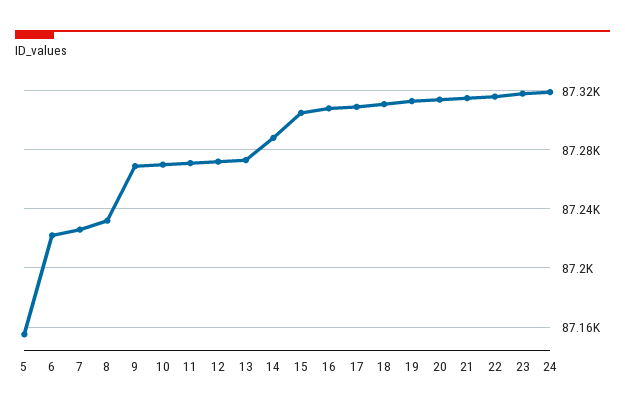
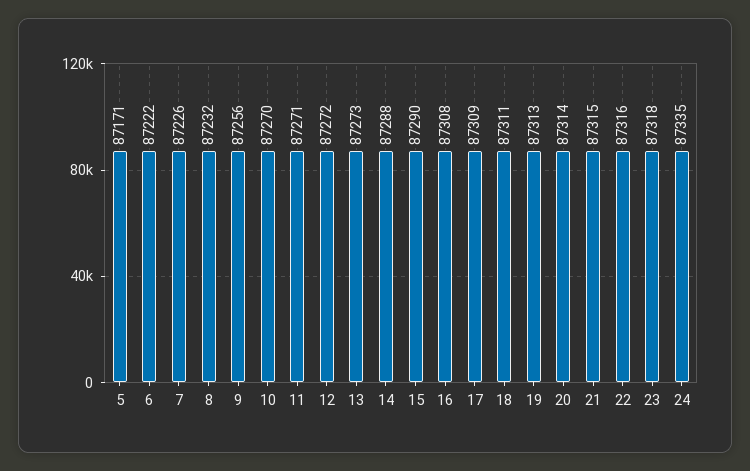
5: 87155 -> 87171
9: 87270 -> 87256
15: 87305 -> 87290
24: 87320 -> 87335

